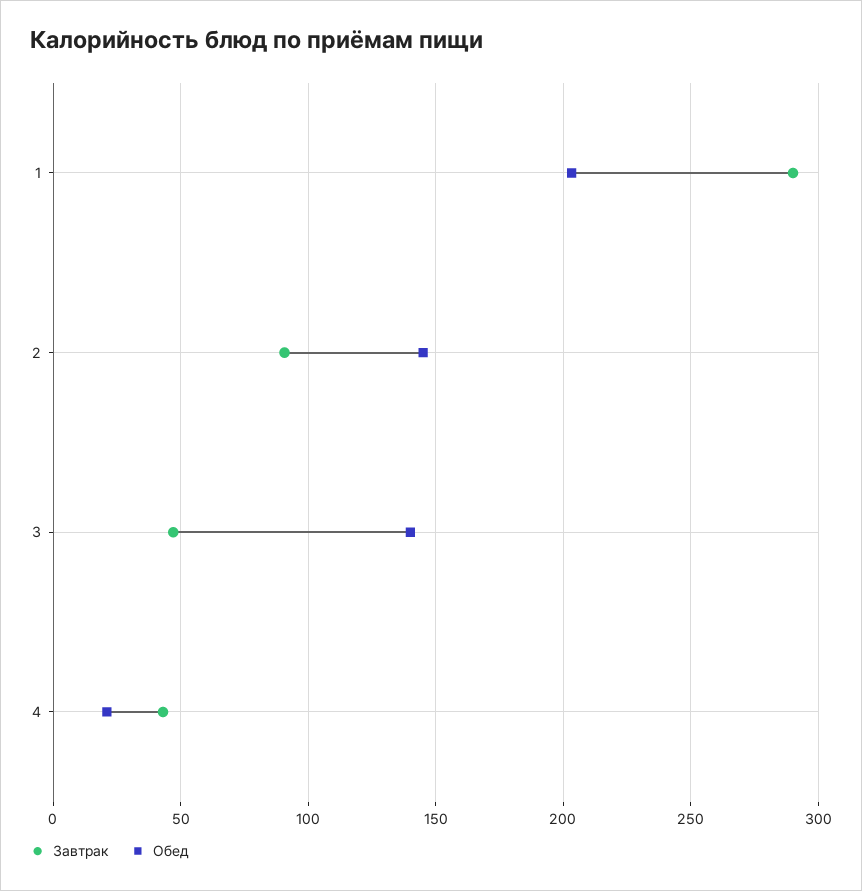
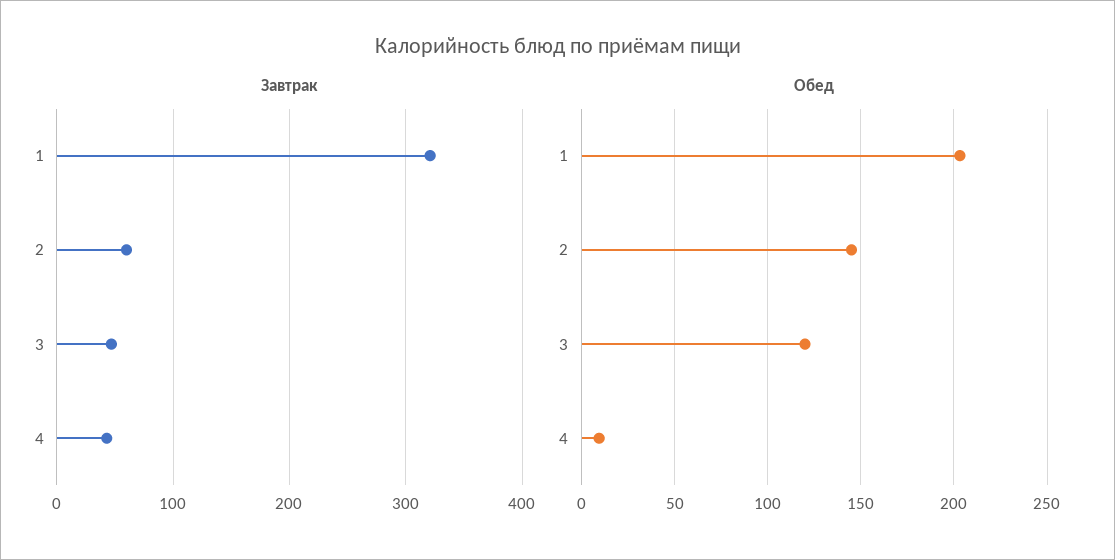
Завтрак, 1: 290 -> 320
Завтрак, 2: 90 -> 60
Обед, 3: 140 -> 120
Обед, 4: 20 -> 10

